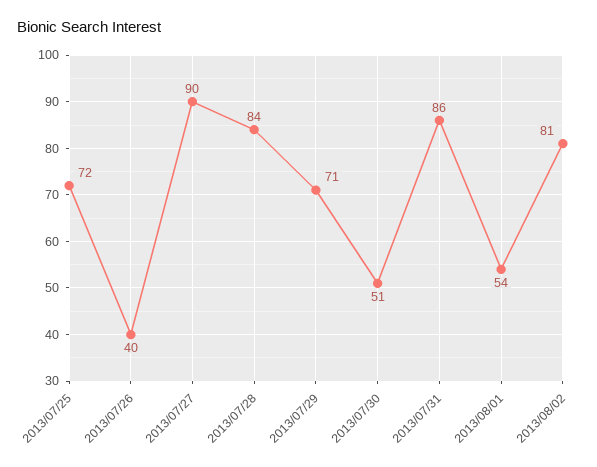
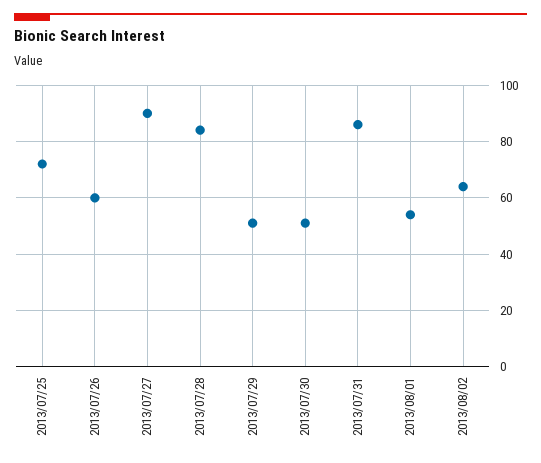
2013/07/26: 40 -> 60
2013/07/29: 71 -> 50
2013/08/02: 81 -> 65

